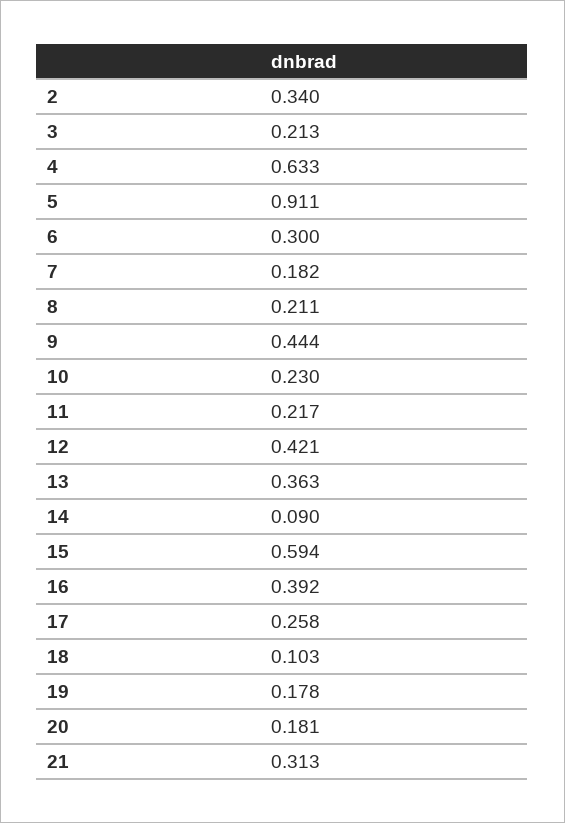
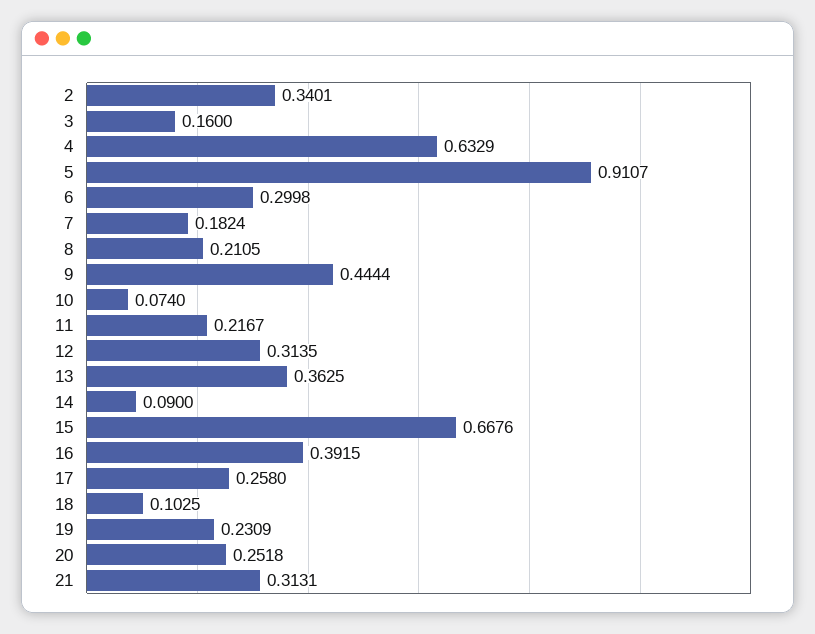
3: 0.213 -> 0.16
10: 0.23 -> 0.074
12: 0.421 -> 0.3135
15: 0.594 -> 0.6676
19: 0.178 -> 0.2309
20: 0.181 -> 0.2518

